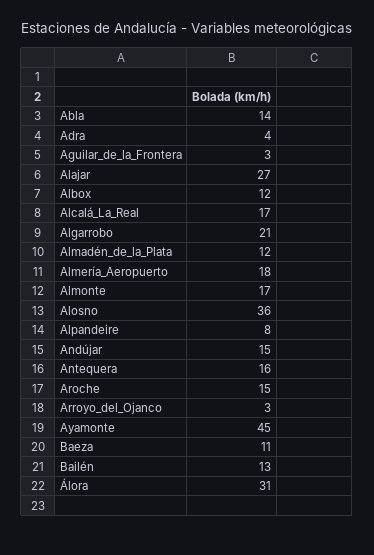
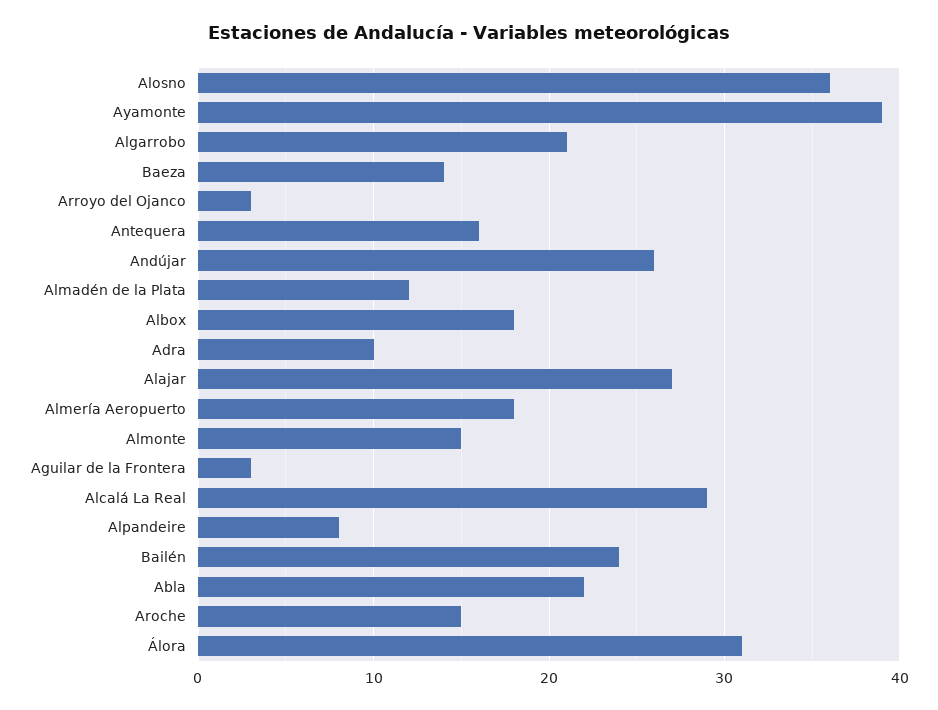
Abla: 14 -> 22
Adra: 4 -> 10
Albox: 12 -> 18
Alcalá_La_Real: 17 -> 29
Almonte: 17 -> 15
Andújar: 15 -> 26
Ayamonte: 45 -> 39
Baeza: 11 -> 14
Bailén: 13 -> 24

